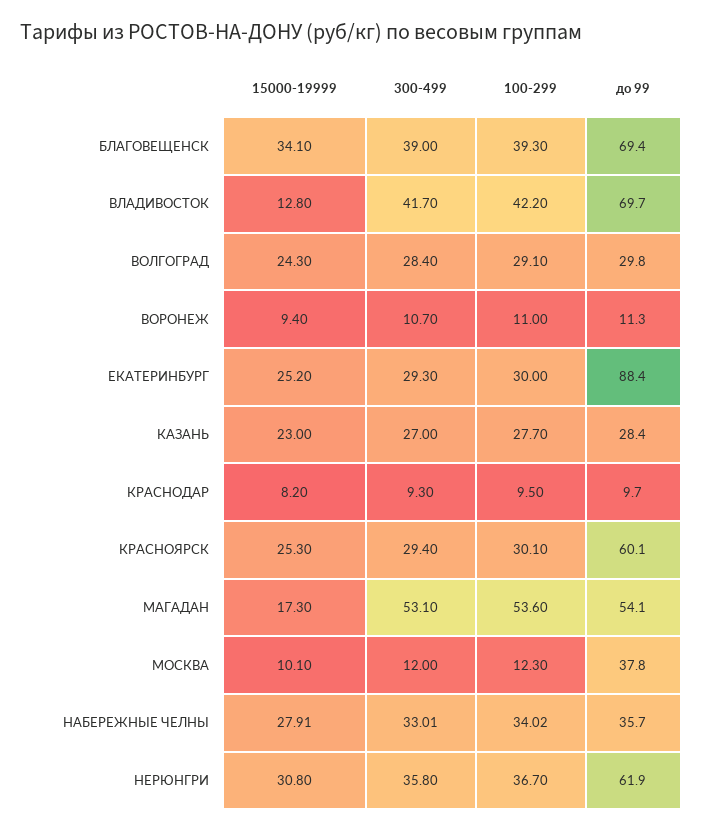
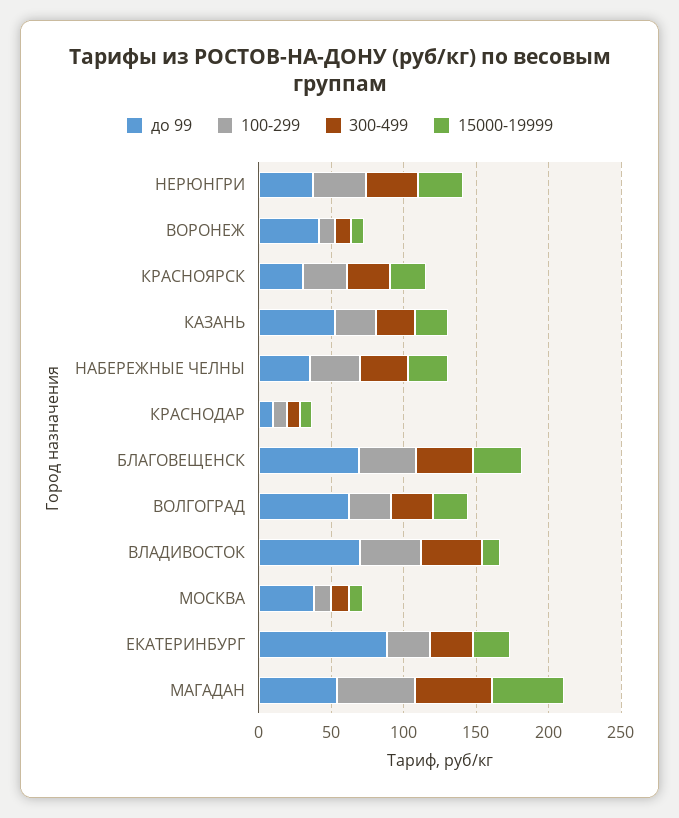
до 99, ВОЛГОГРАД: 29.8 -> 60
до 99, ВОРОНЕЖ: 11.3 -> 40
до 99, КАЗАНЬ: 28.4 -> 50
до 99, КРАСНОЯРСК: 60.1 -> 30
15000-19999, МАГАДАН: 17.3 -> 50
до 99, НЕРЮНГРИ: 61.9 -> 40

